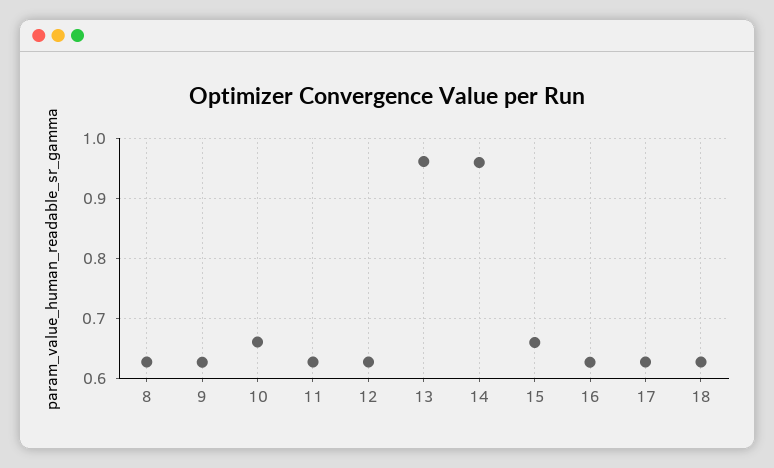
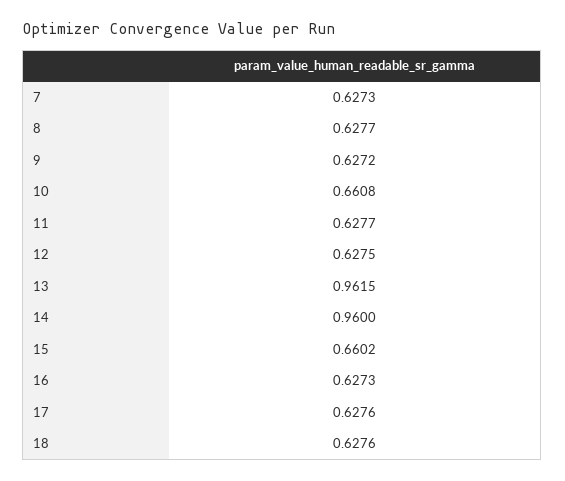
7: none -> 0.6273

